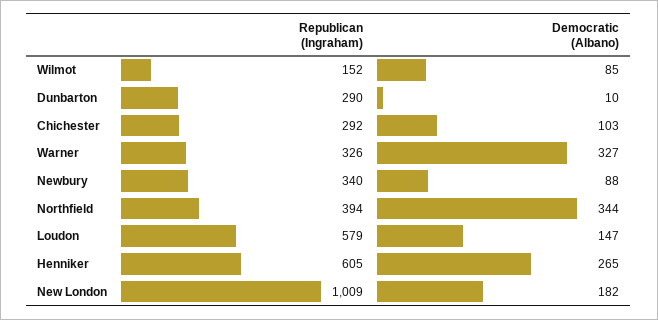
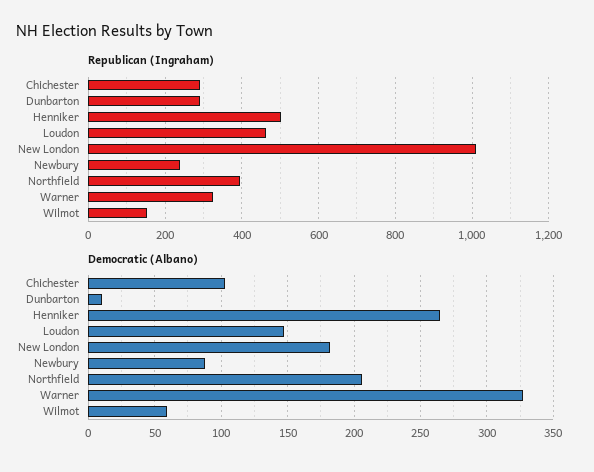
Democratic (Albano), Wilmot: 85 -> 60
Republican (Ingraham), Newbury: 340 -> 240
Democratic (Albano), Northfield: 344 -> 205
Republican (Ingraham), Loudon: 579 -> 460
Republican (Ingraham), Henniker: 605 -> 500

